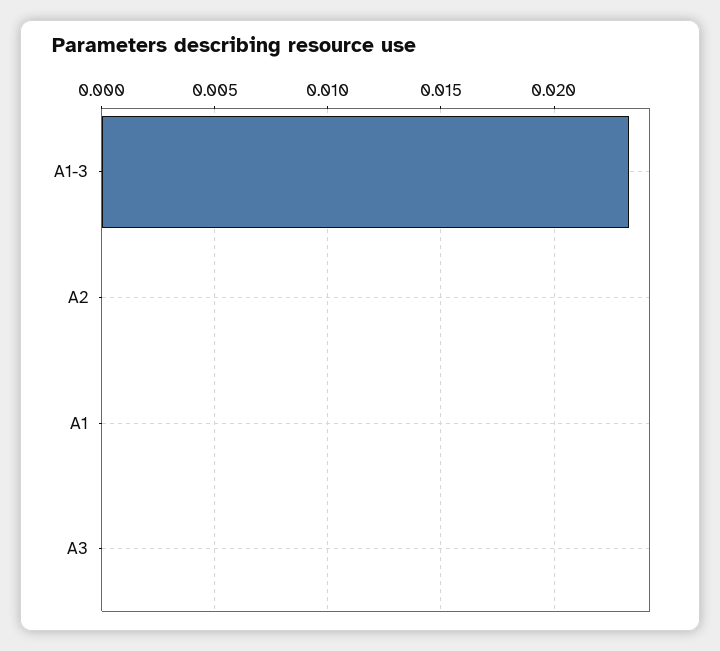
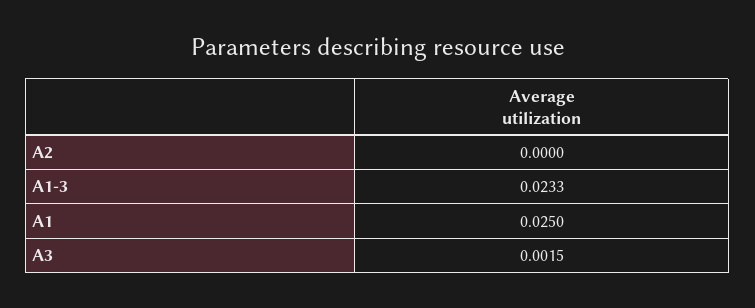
A1: 0 -> 0.025
A3: 0 -> 0.0015

